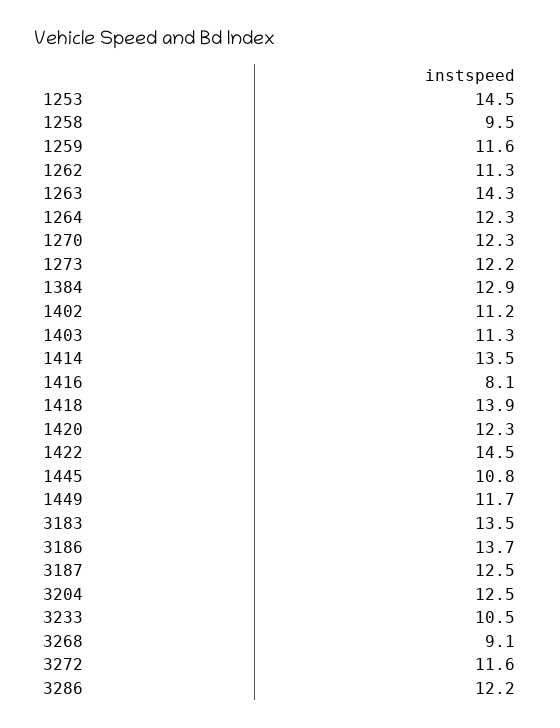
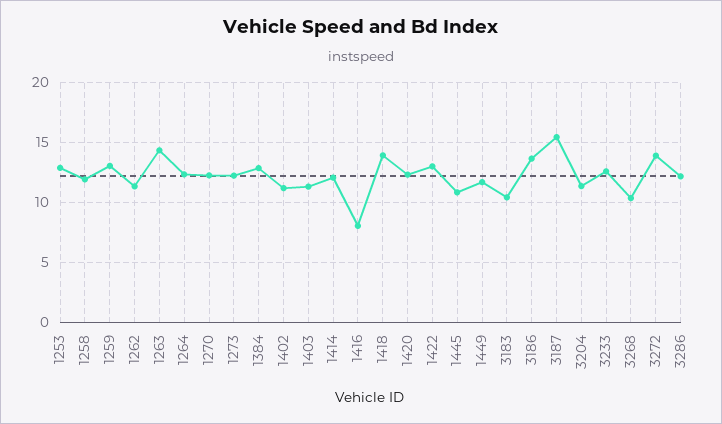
1253: 14.5 -> 13
1258: 9.5 -> 12
1259: 11.6 -> 13
1414: 13.5 -> 12
1422: 14.5 -> 13
3183: 13.5 -> 10.5
3187: 12.5 -> 15.5
3204: 12.5 -> 11.5
3233: 10.5 -> 12.5
3268: 9.1 -> 10.5
3272: 11.6 -> 14

